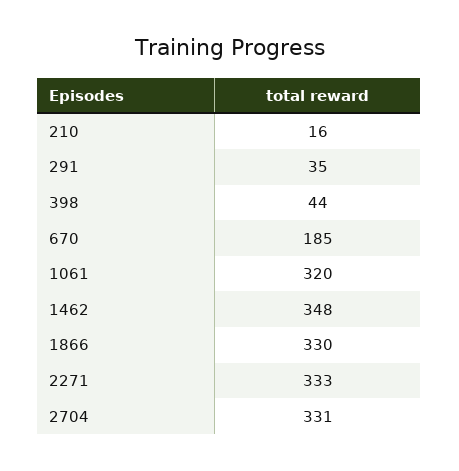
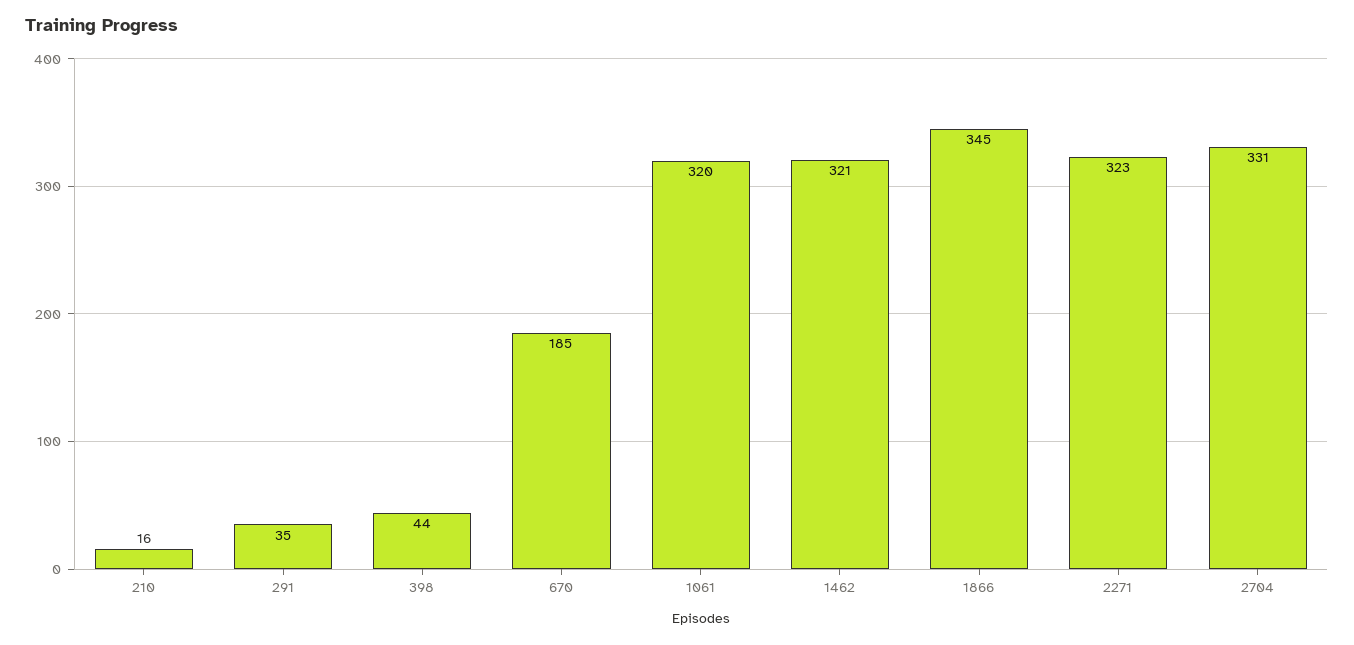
1462: 348 -> 321
1866: 330 -> 345
2271: 333 -> 323

